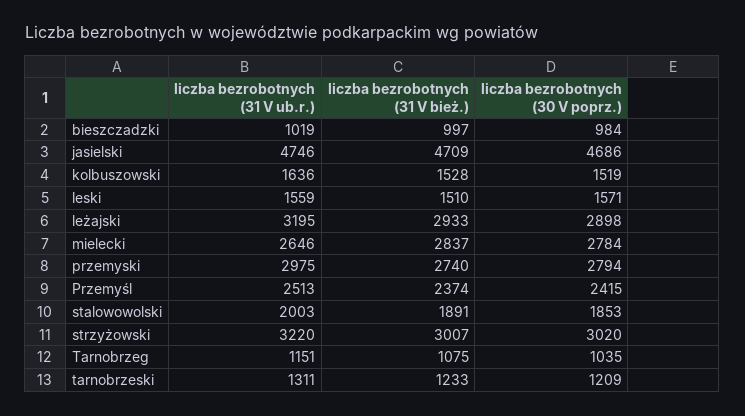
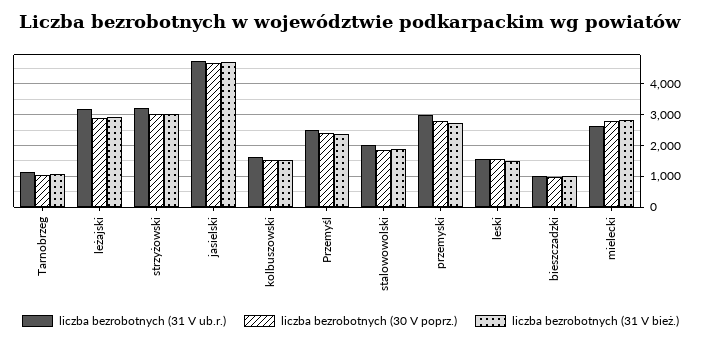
liczba bezrobotnych (31 V ub.r.), tarnobrzeski: 1311 -> none
liczba bezrobotnych (31 V bież.), tarnobrzeski: 1233 -> none
liczba bezrobotnych (30 V poprz.), tarnobrzeski: 1209 -> none

